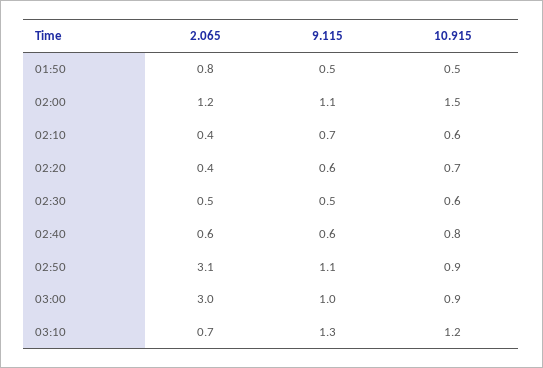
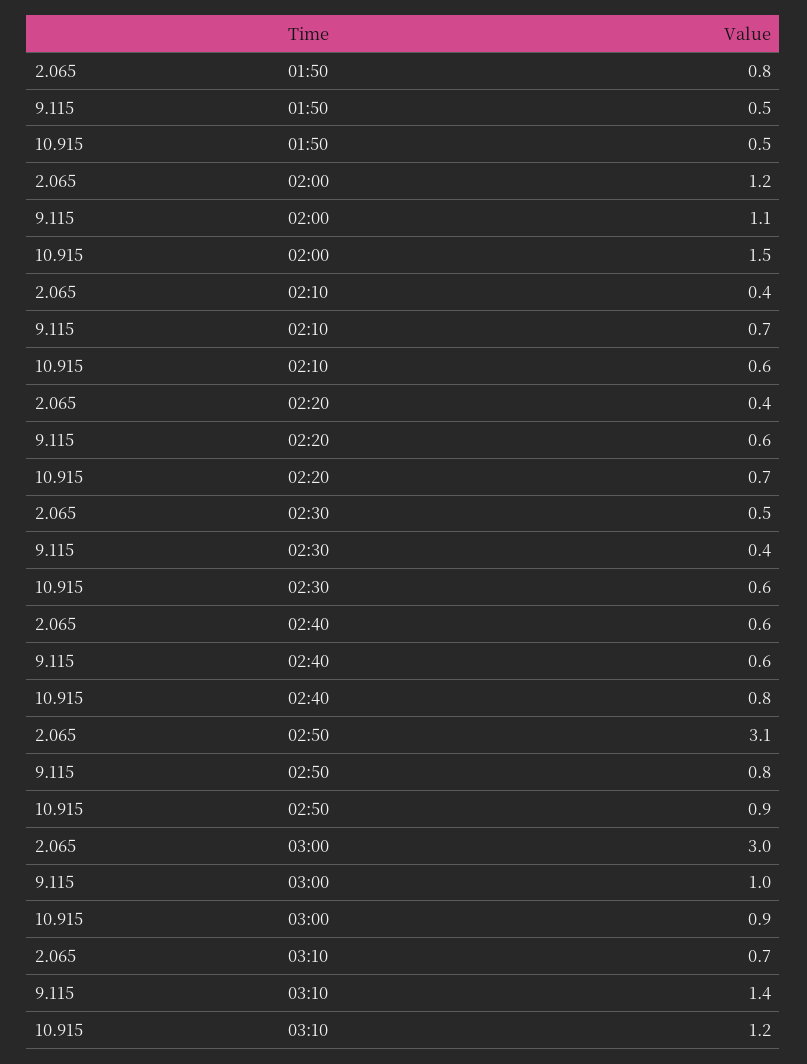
9.115, 02:30: 0.5 -> 0.4
9.115, 02:50: 1.1 -> 0.8
9.115, 03:10: 1.3 -> 1.4

